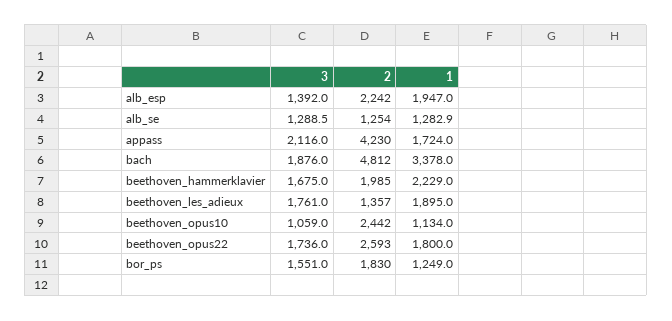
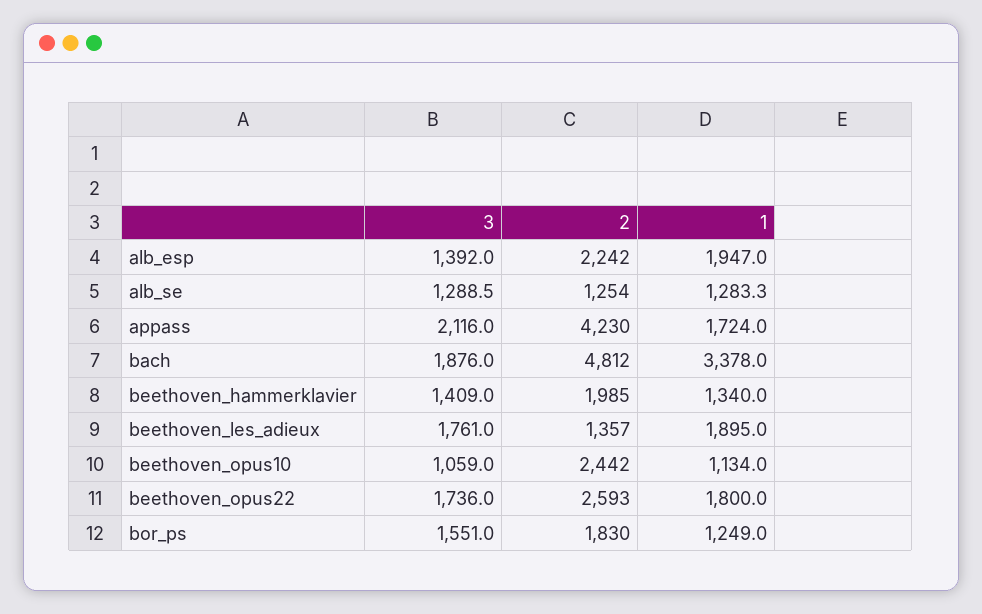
1, alb_se: 1282.9 -> 1283.3
3, beethoven_hammerklavier: 1675 -> 1409
1, beethoven_hammerklavier: 2229 -> 1340

